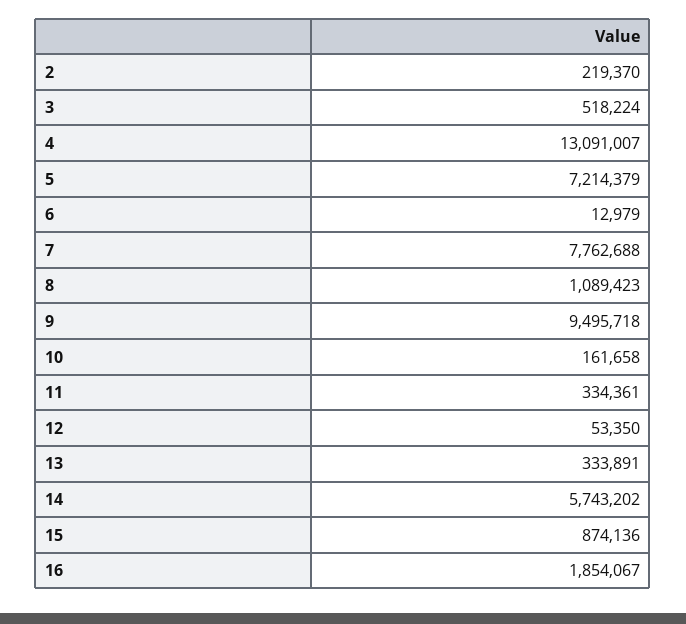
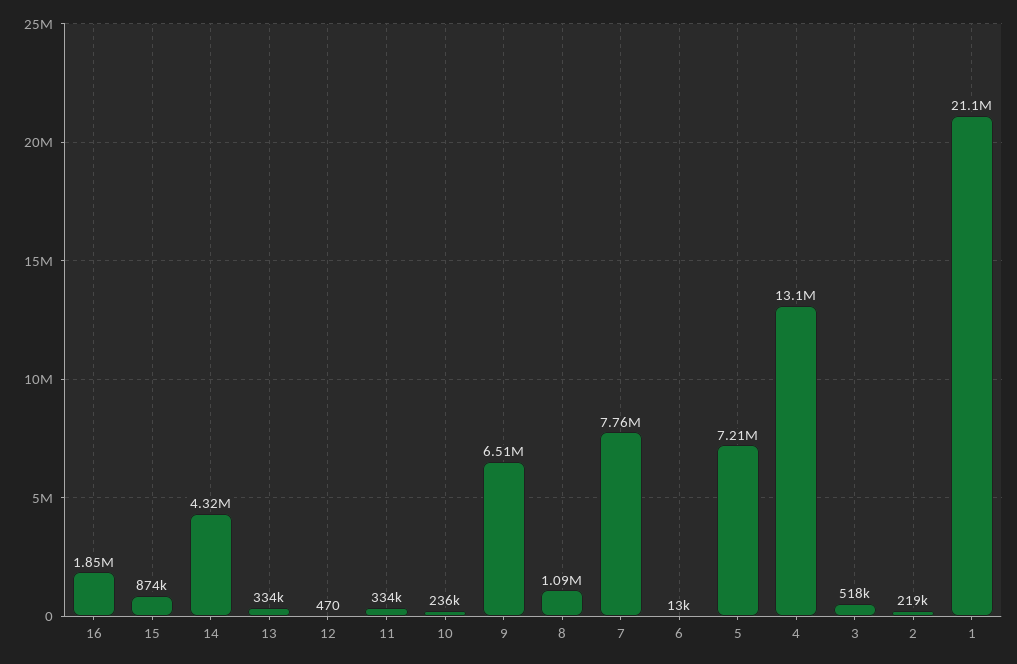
9: 9495718 -> 6510000
10: 161658 -> 236000
12: 53350 -> 470
14: 5743202 -> 4320000
1: none -> 21100000

